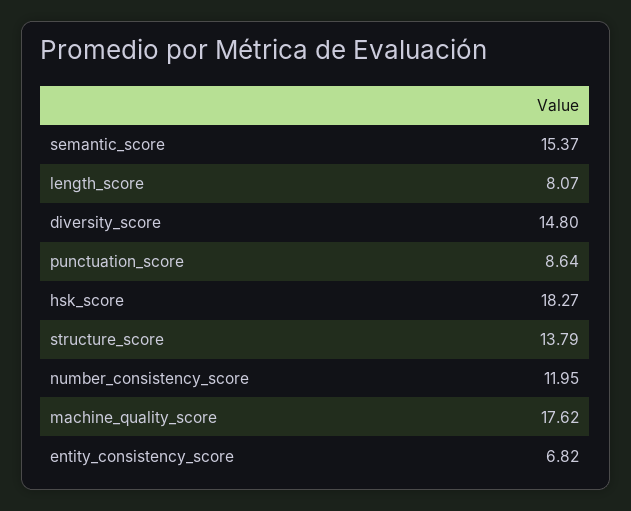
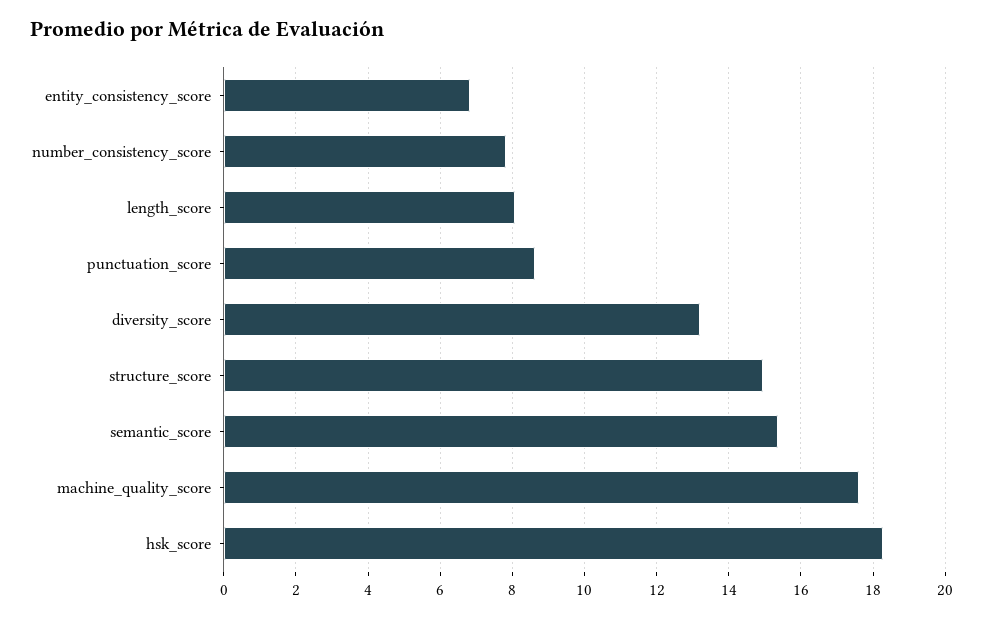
diversity_score: 14.8 -> 13.2
structure_score: 13.79 -> 15
number_consistency_score: 11.95 -> 7.8

